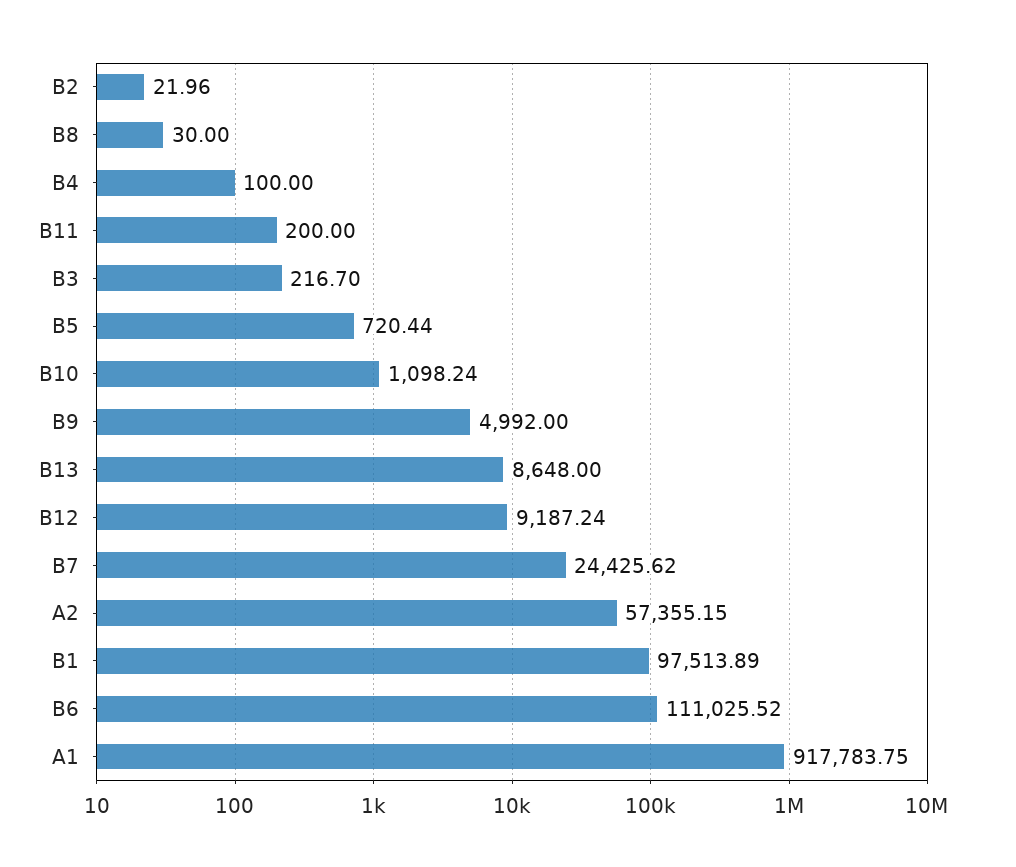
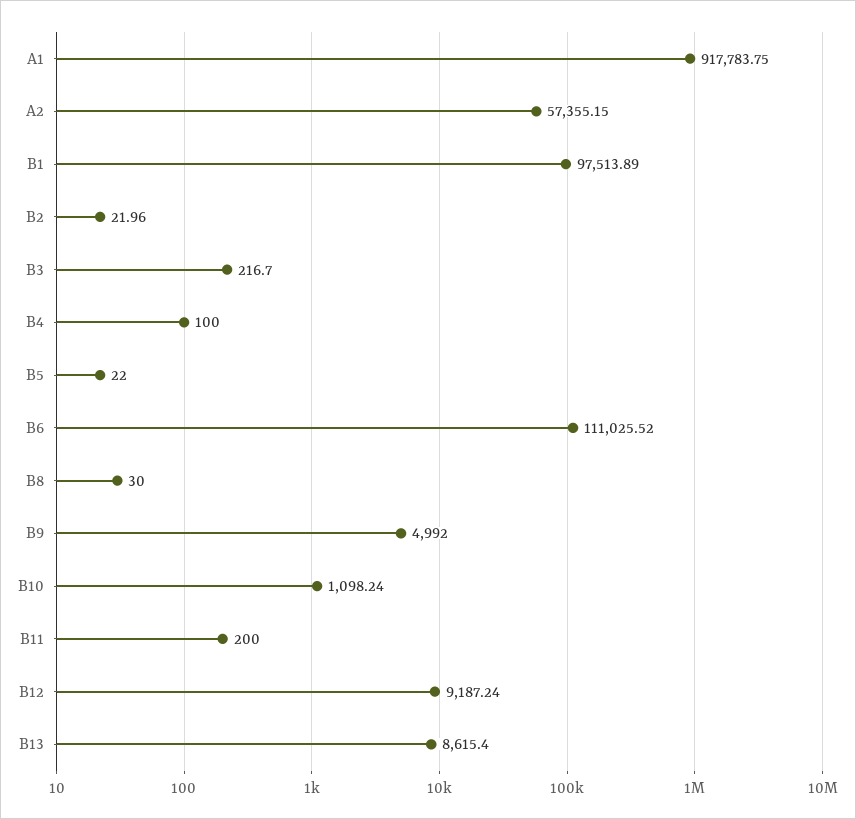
B5: 720.44 -> 22
B13: 8648 -> 8615.4
B7: 24425.62 -> none

